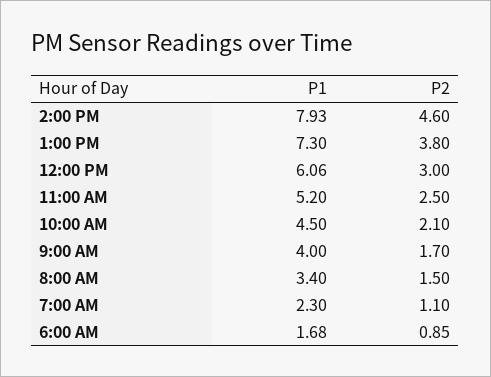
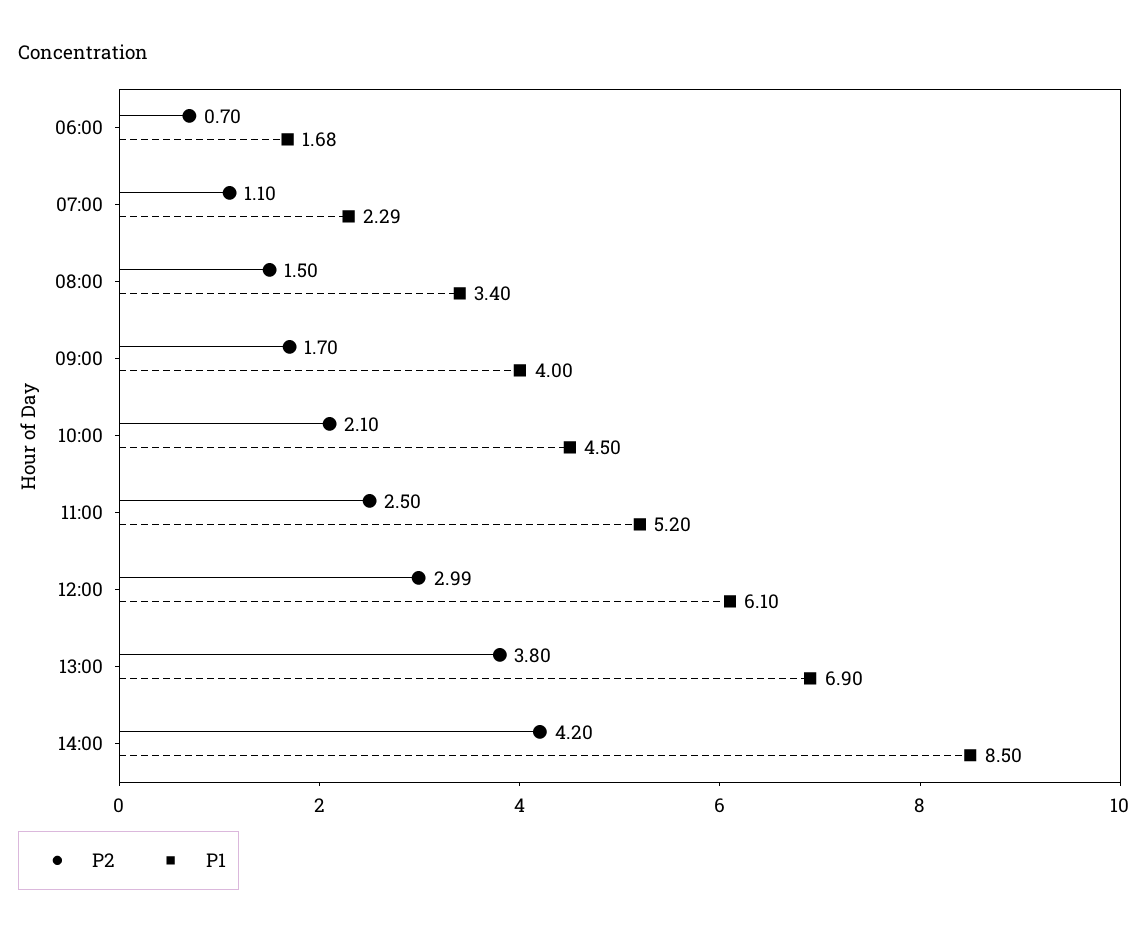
P1, 2:00 PM: 7.93 -> 8.5
P2, 2:00 PM: 4.6 -> 4.2
P1, 1:00 PM: 7.3 -> 6.9
P1, 12:00 PM: 6.06 -> 6.1
P2, 12:00 PM: 3 -> 2.99
P1, 7:00 AM: 2.3 -> 2.29
P2, 6:00 AM: 0.85 -> 0.7

